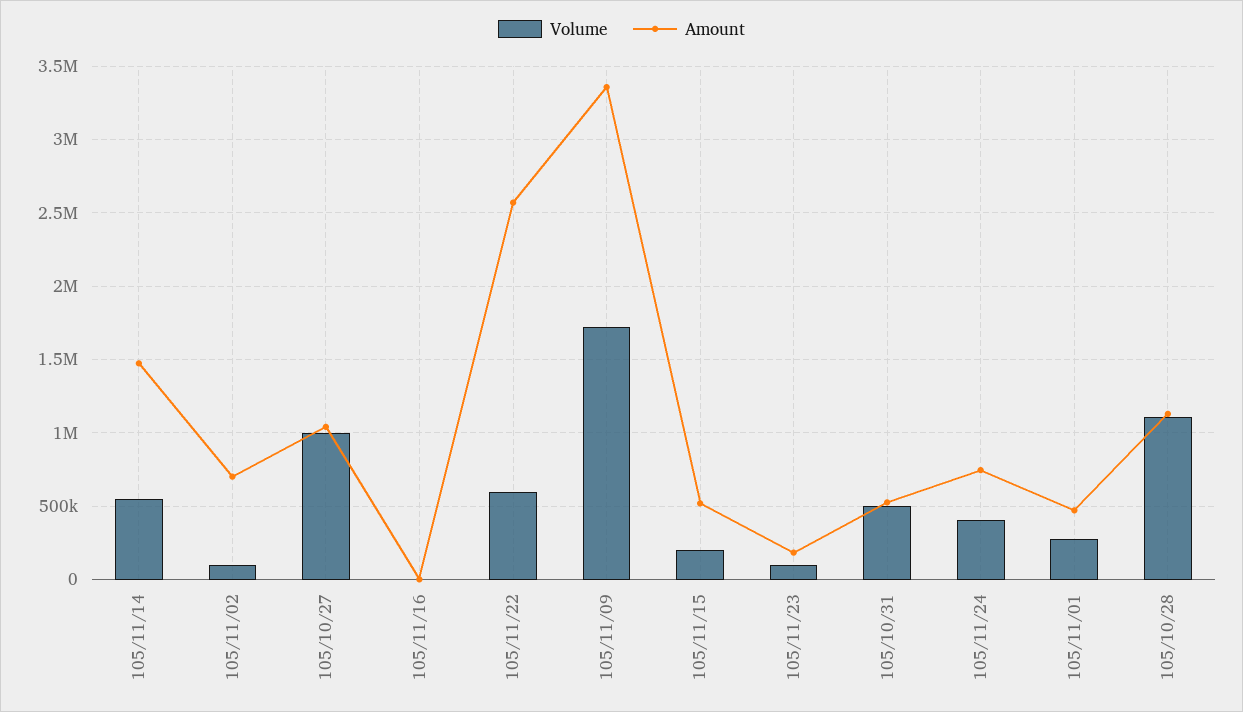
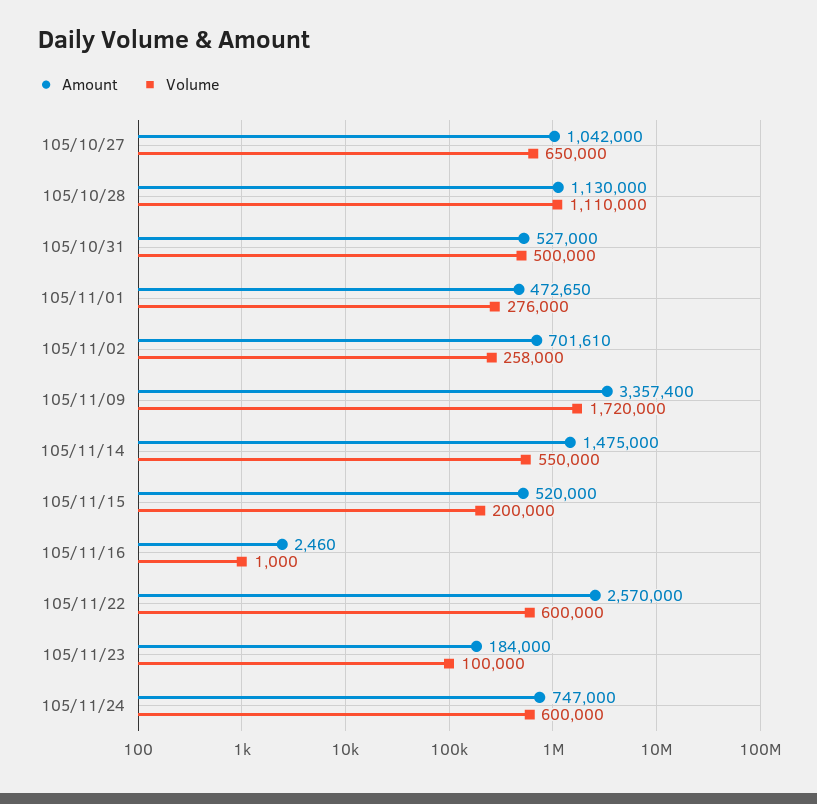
Volume, 105/11/02: 100000 -> 258000
Volume, 105/10/27: 1000000 -> 650000
Volume, 105/11/24: 400000 -> 600000

